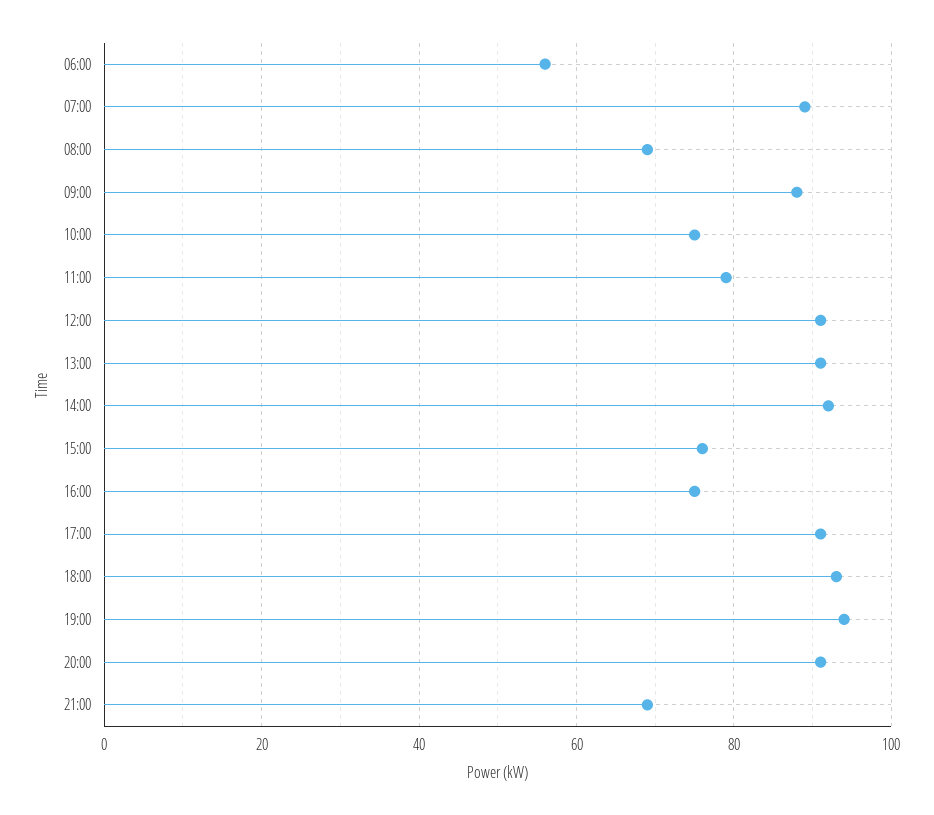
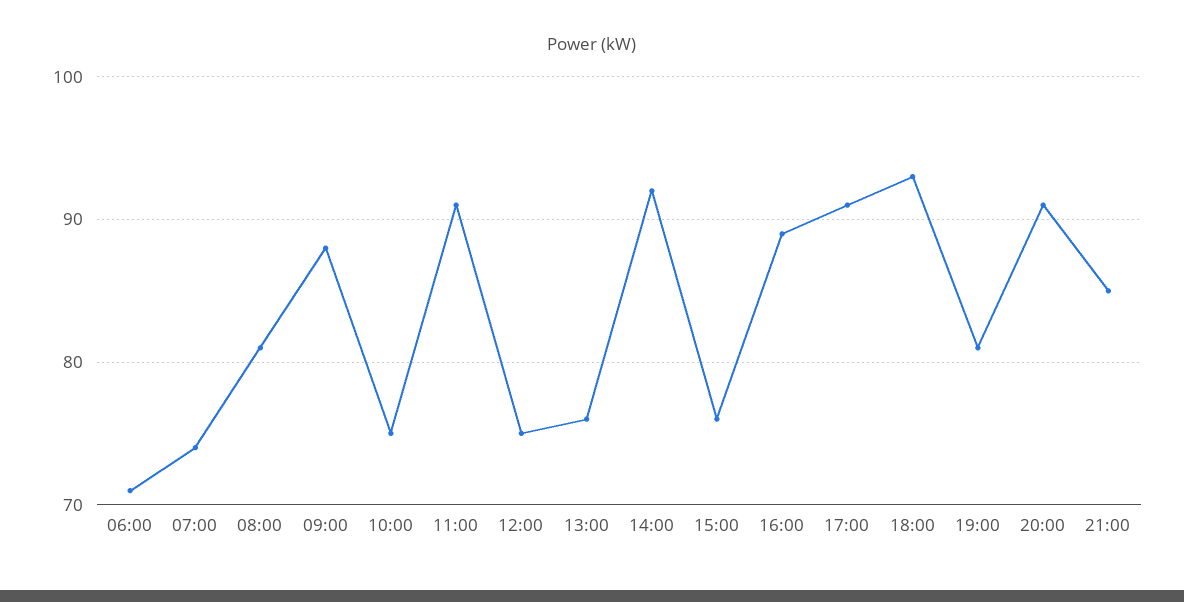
06:00: 55 -> 71
07:00: 90 -> 74
08:00: 70 -> 81
11:00: 80 -> 91
12:00: 90 -> 75
13:00: 90 -> 76
16:00: 75 -> 89
19:00: 95 -> 81
21:00: 70 -> 85

